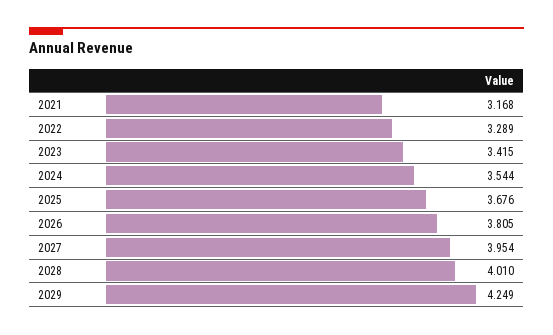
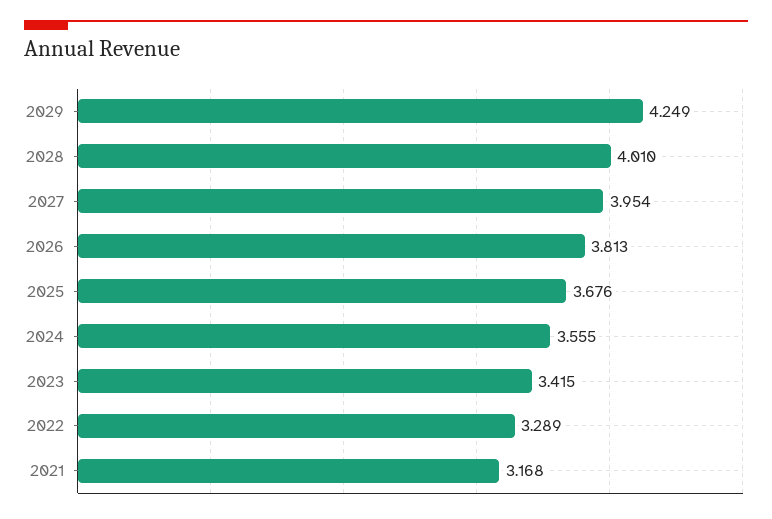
2024: 3.544 -> 3.555
2026: 3.805 -> 3.813

